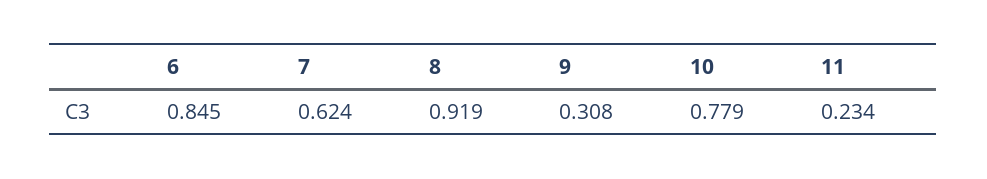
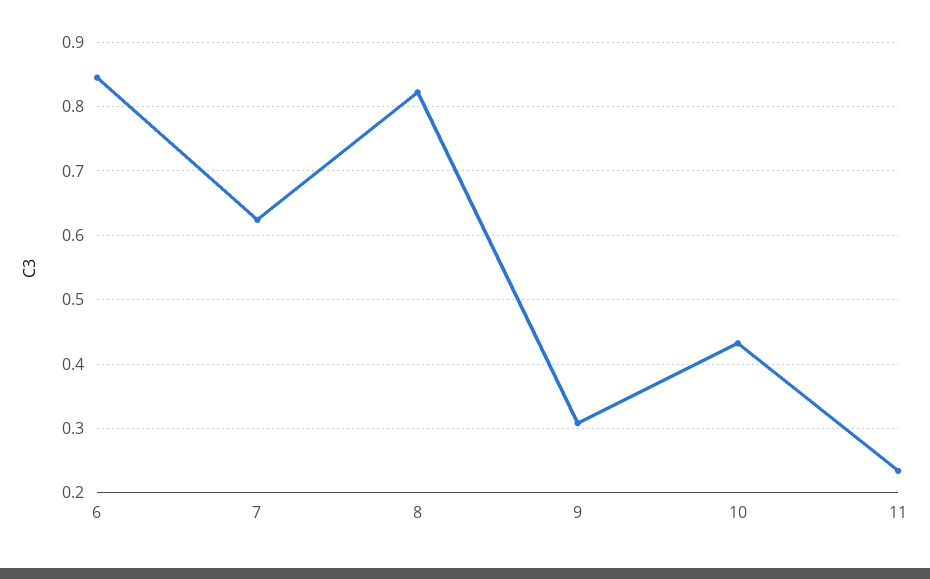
8: 0.919 -> 0.82
10: 0.779 -> 0.43

